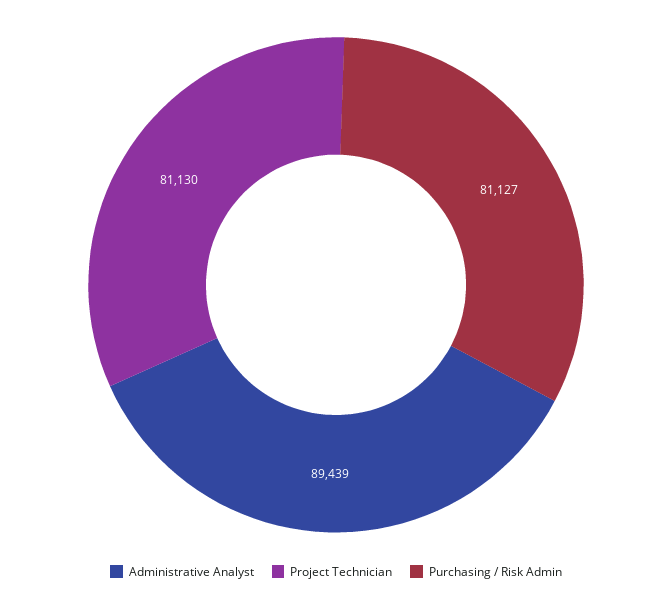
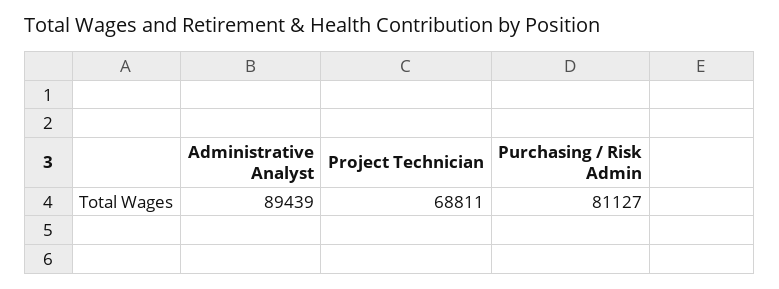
Project Technician: 81130 -> 68811

